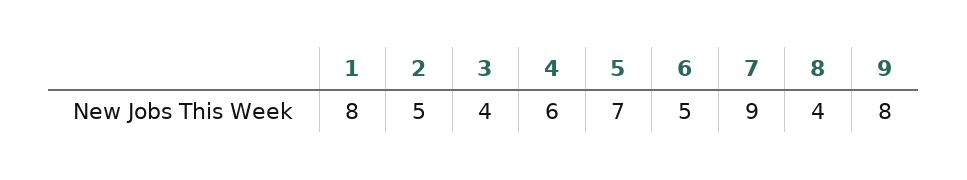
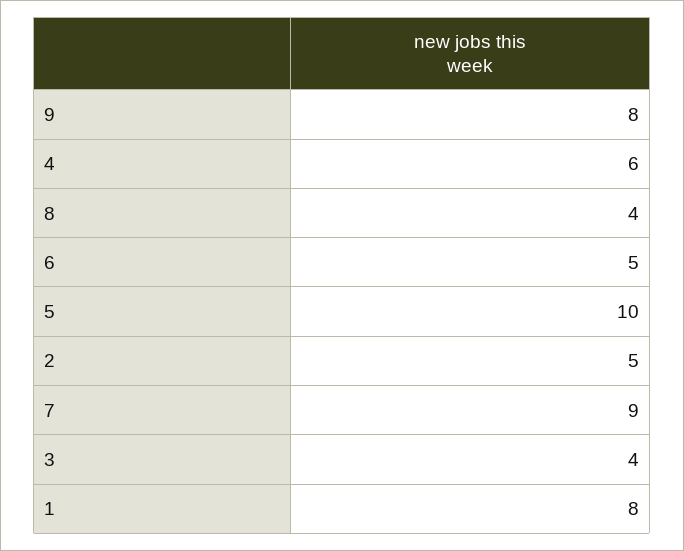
5: 7 -> 10

